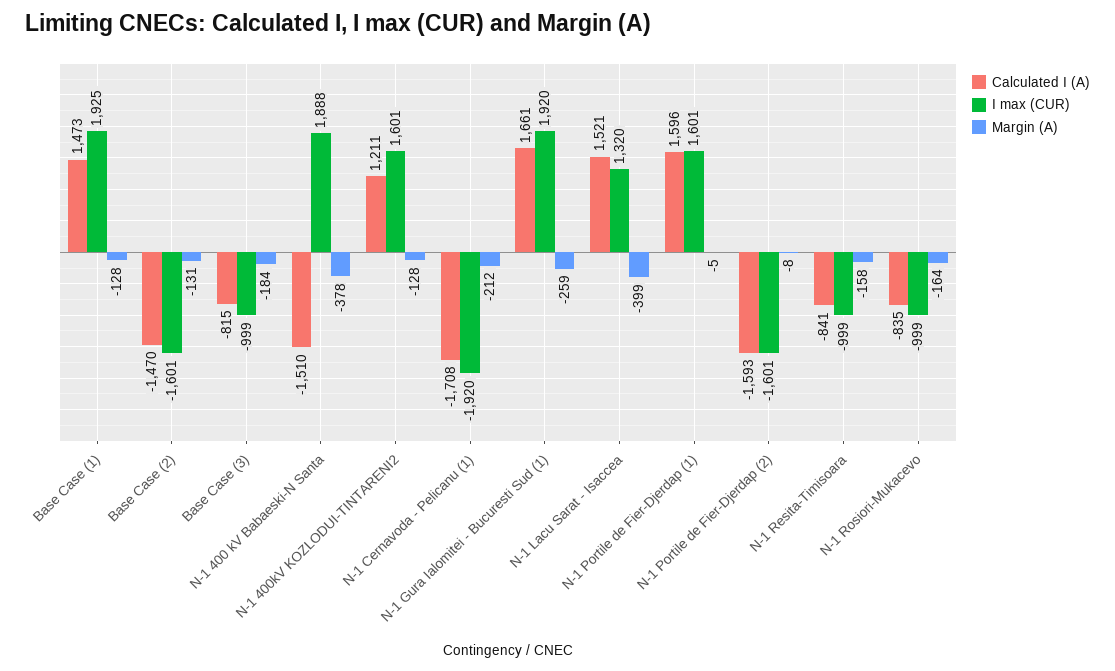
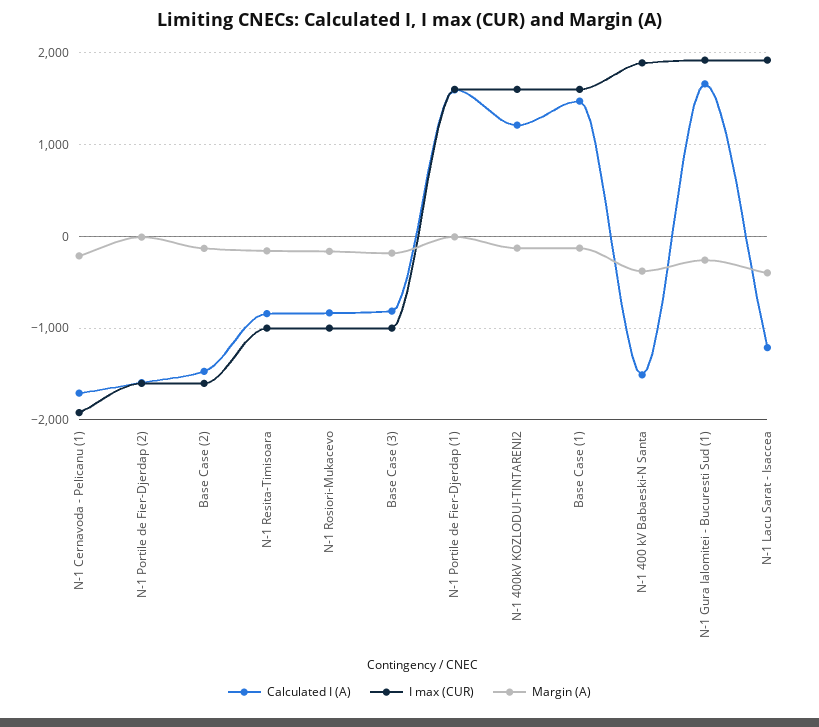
I max (CUR), Base Case (1): 1925 -> 1600
Calculated I (A), N-1 Lacu Sarat - Isaccea: 1521 -> -1200
I max (CUR), N-1 Lacu Sarat - Isaccea: 1320 -> 1900

